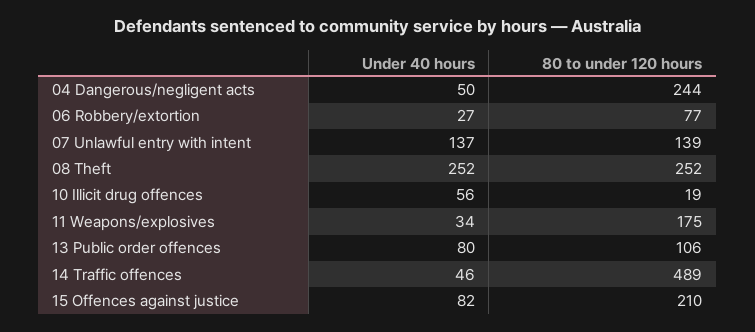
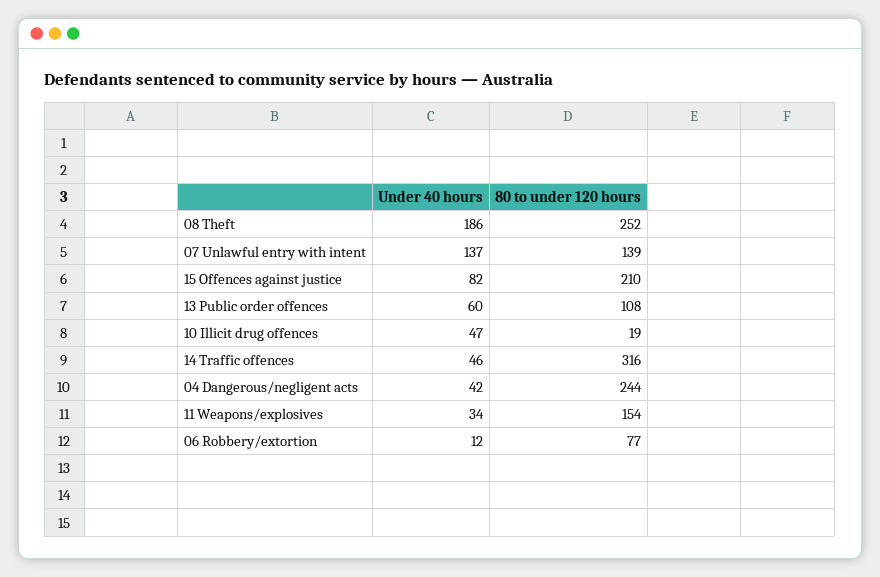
Under 40 hours, 04 Dangerous/negligent acts: 50 -> 42
Under 40 hours, 06 Robbery/extortion: 27 -> 12
Under 40 hours, 08 Theft: 252 -> 186
Under 40 hours, 10 Illicit drug offences: 56 -> 47
80 to under 120 hours, 11 Weapons/explosives: 175 -> 154
Under 40 hours, 13 Public order offences: 80 -> 60
80 to under 120 hours, 13 Public order offences: 106 -> 108
80 to under 120 hours, 14 Traffic offences: 489 -> 316

